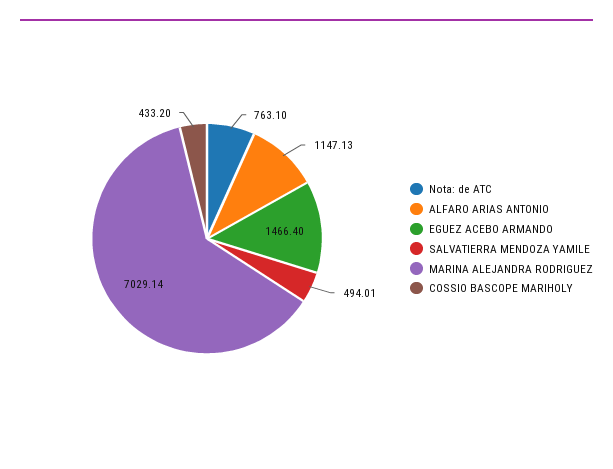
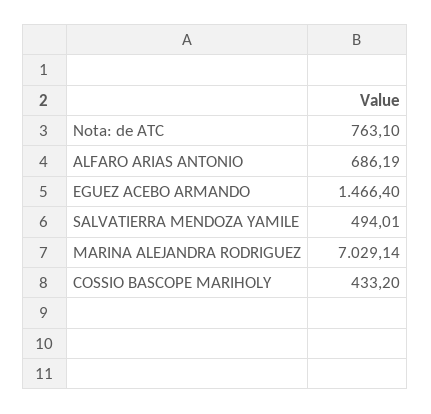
ALFARO ARIAS ANTONIO: 1147.13 -> 686.19

